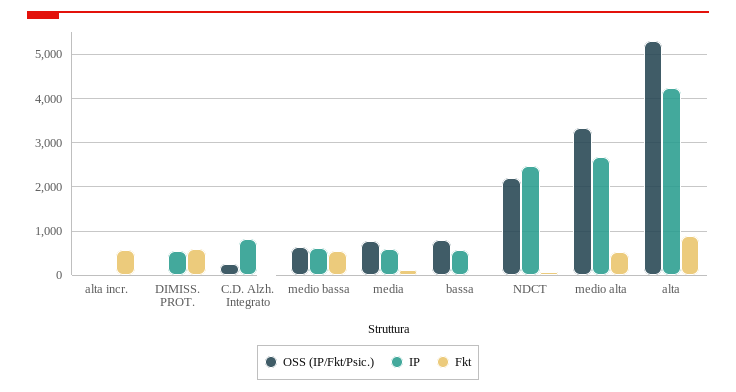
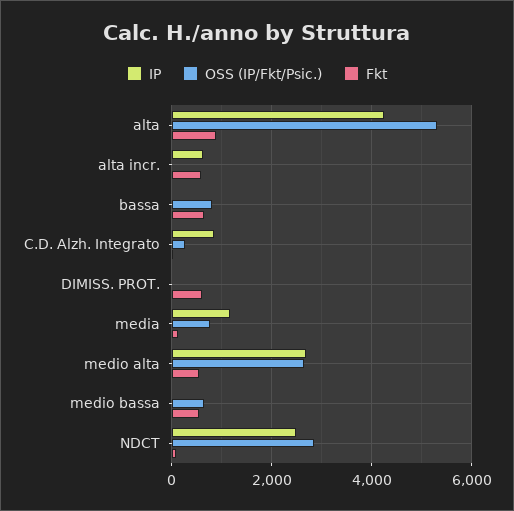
IP, alta incr.: 0 -> 600
IP, DIMISS. PROT.: 600 -> 0
IP, medio bassa: 600 -> 0
IP, media: 600 -> 1200
IP, bassa: 600 -> 0
Fkt, bassa: 0 -> 600
OSS (IP/Fkt/Psic.), NDCT: 2200 -> 2800
OSS (IP/Fkt/Psic.), medio alta: 3400 -> 2600

